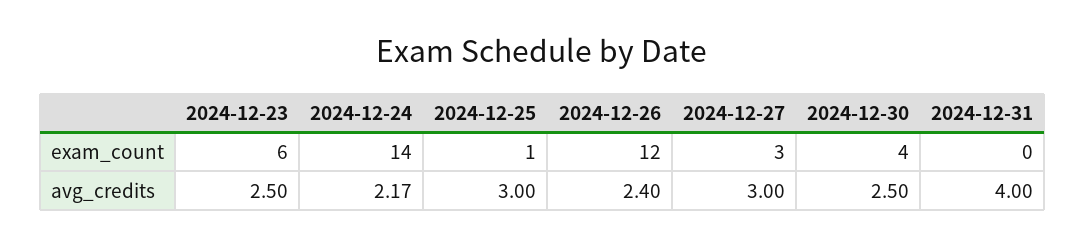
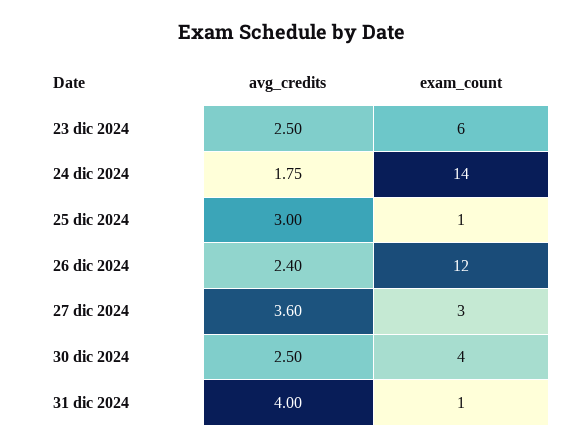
2024-12-31, exam_count: 0 -> 1
2024-12-24, avg_credits: 2.17 -> 1.75
2024-12-27, avg_credits: 3 -> 3.6

